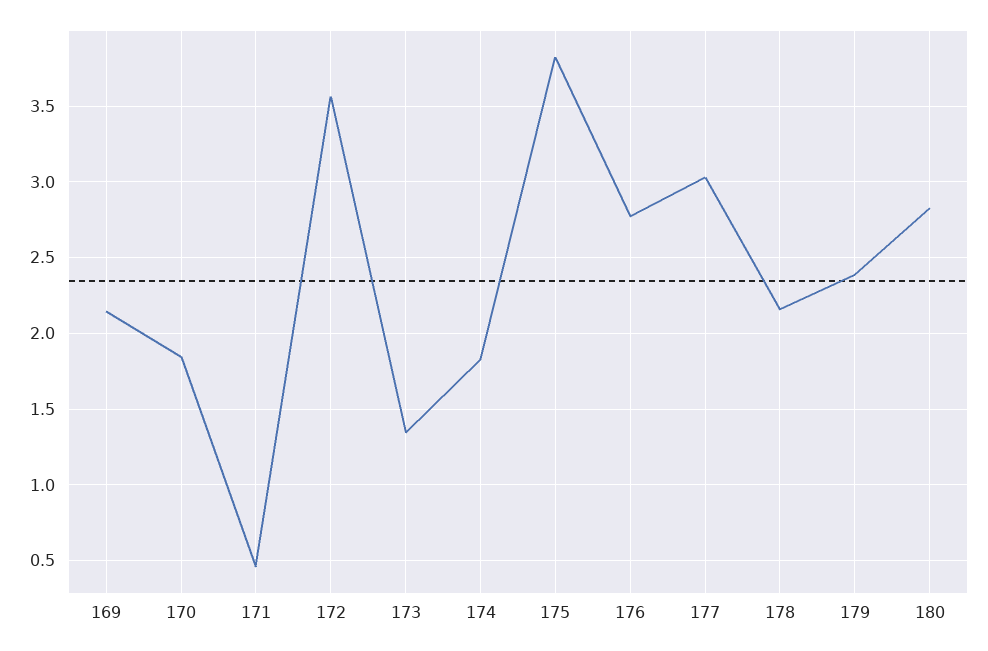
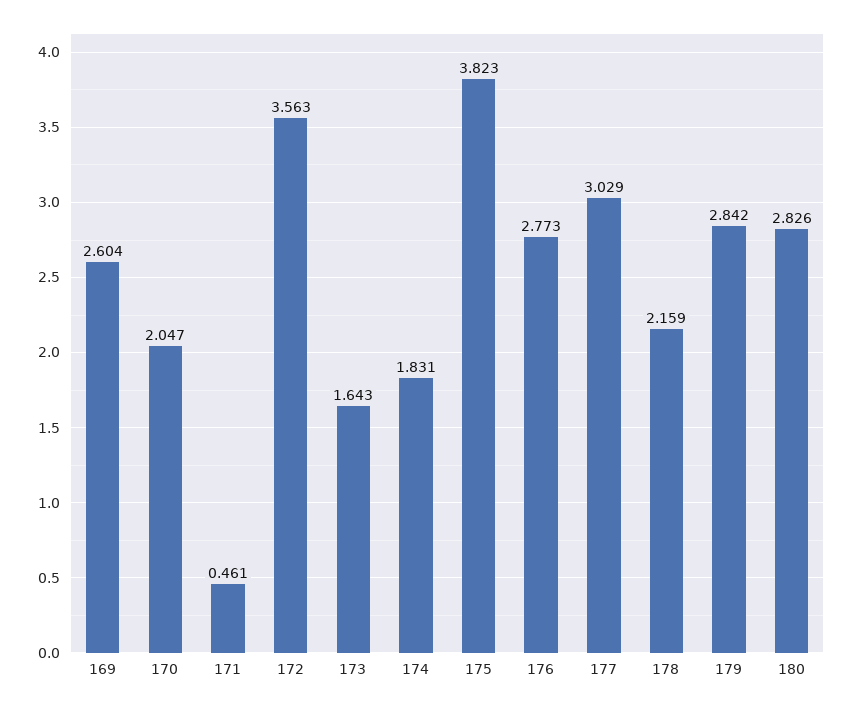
169: 2.15 -> 2.604
170: 1.85 -> 2.047
173: 1.35 -> 1.643
179: 2.4 -> 2.842

